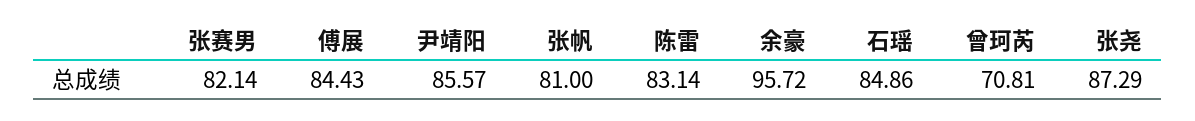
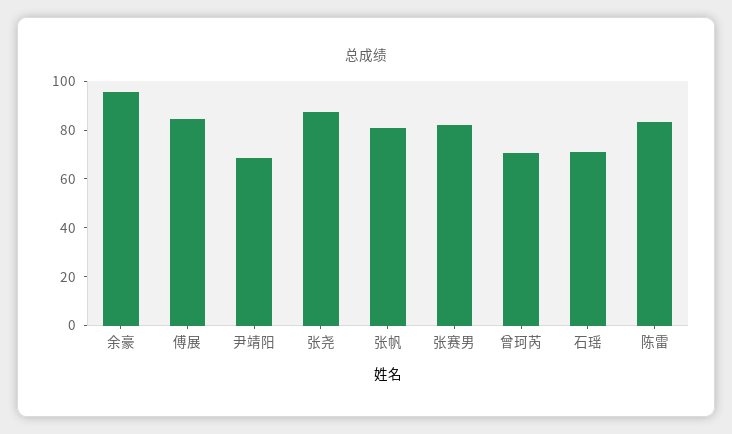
尹靖阳: 85.57 -> 70
石瑶: 84.86 -> 70

